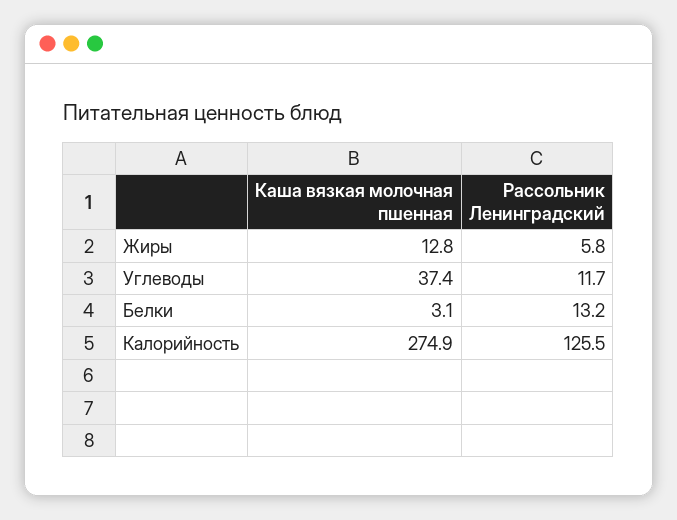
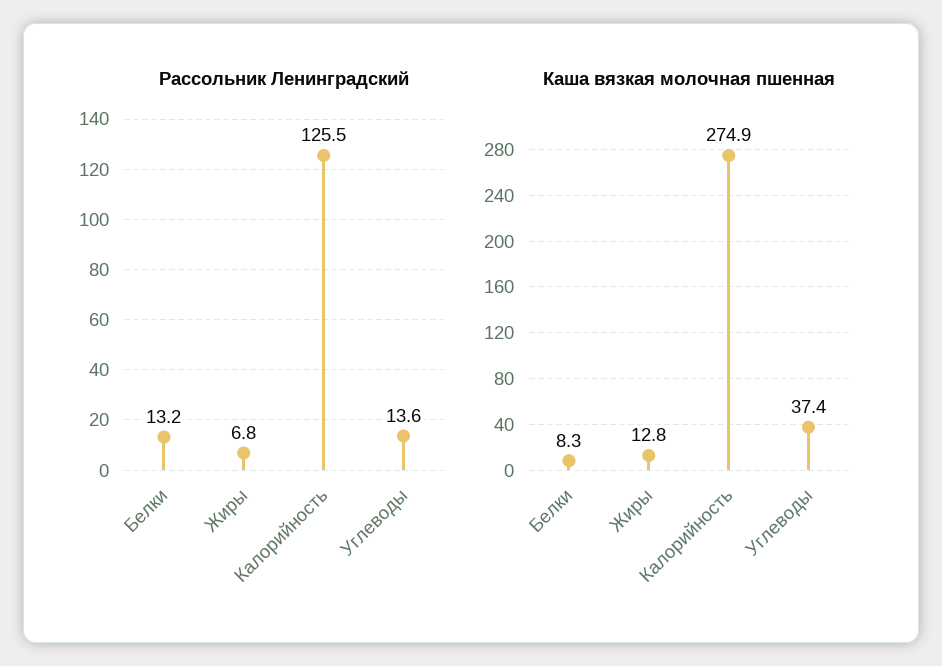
Рассольник Ленинградский, Жиры: 5.8 -> 6.8
Рассольник Ленинградский, Углеводы: 11.7 -> 13.6
Каша вязкая молочная пшенная, Белки: 3.1 -> 8.3

